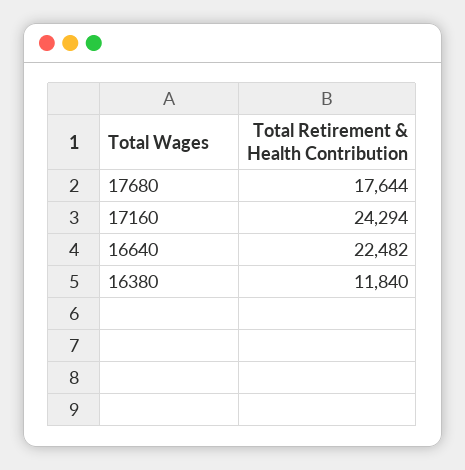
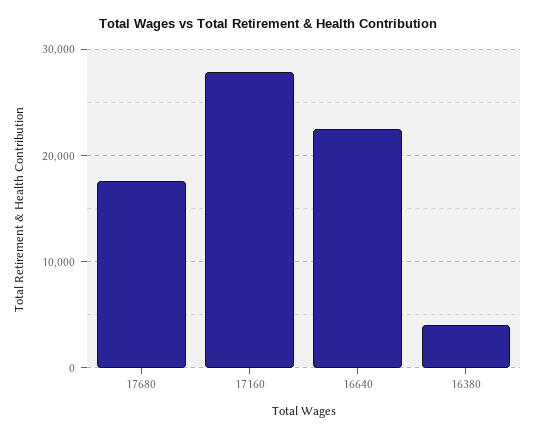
17160: 24294 -> 28000
16380: 11840 -> 4000

